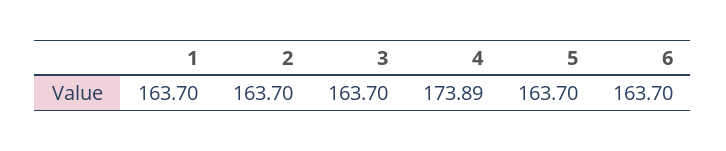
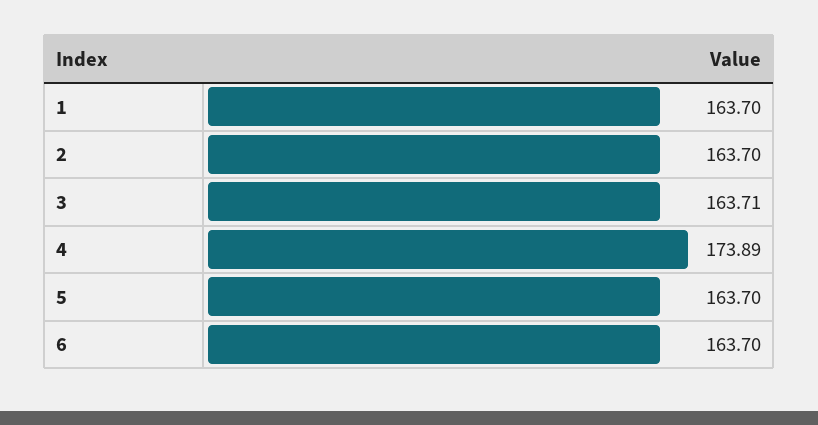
3: 163.7 -> 163.71

